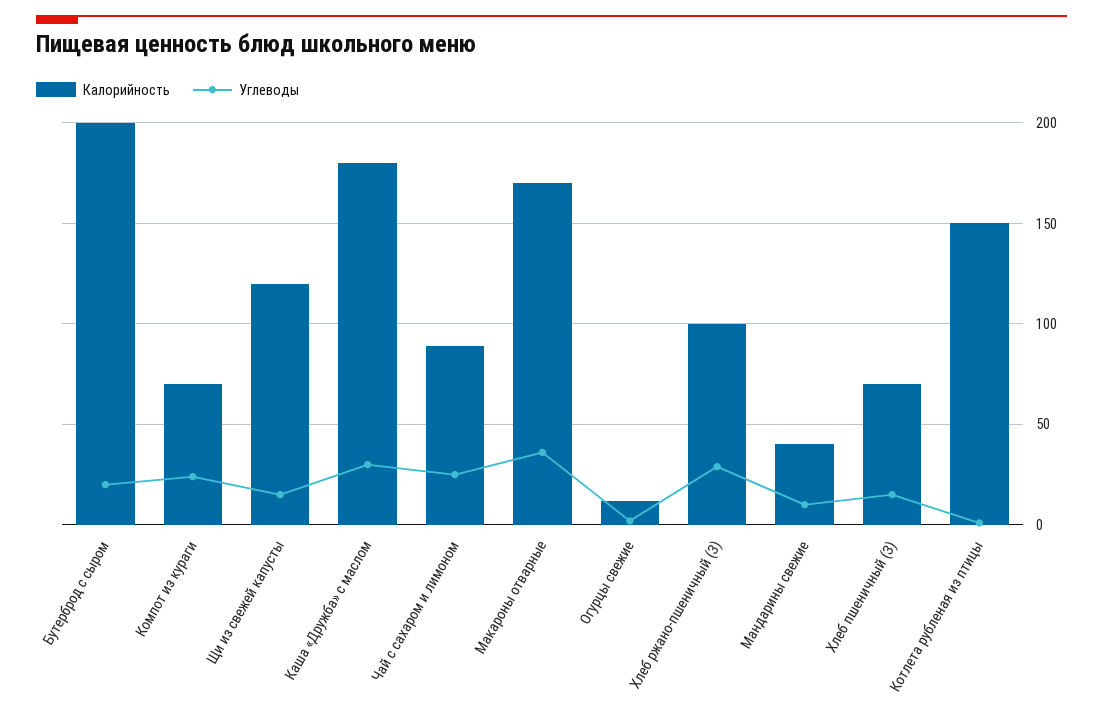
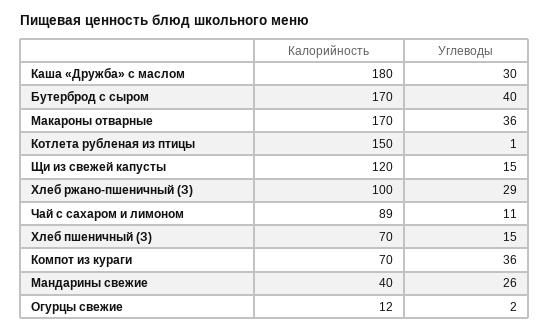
Калорийность, Бутерброд с сыром: 200 -> 170
Углеводы, Бутерброд с сыром: 20 -> 40
Углеводы, Компот из кураги: 25 -> 36
Углеводы, Чай с сахаром и лимоном: 25 -> 11
Углеводы, Мандарины свежие: 10 -> 26

